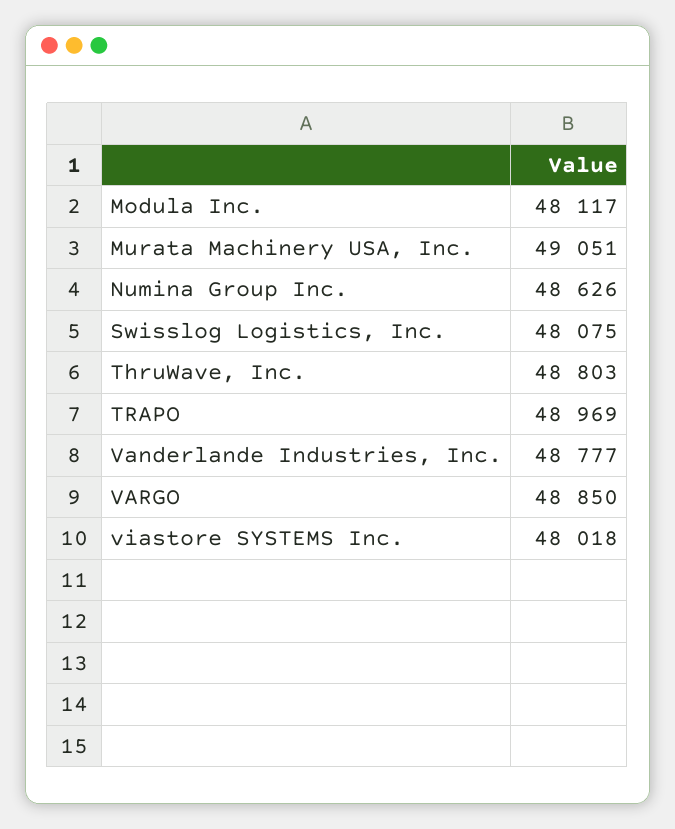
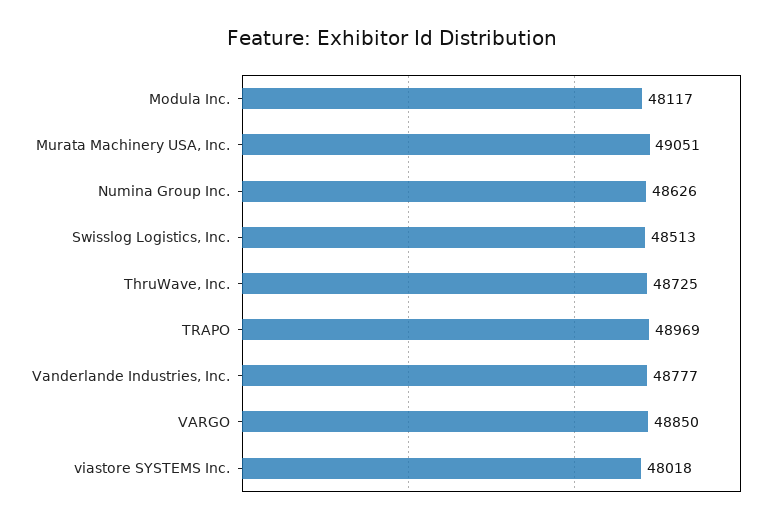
Swisslog Logistics, Inc.: 48075 -> 48513
ThruWave, Inc.: 48803 -> 48725

